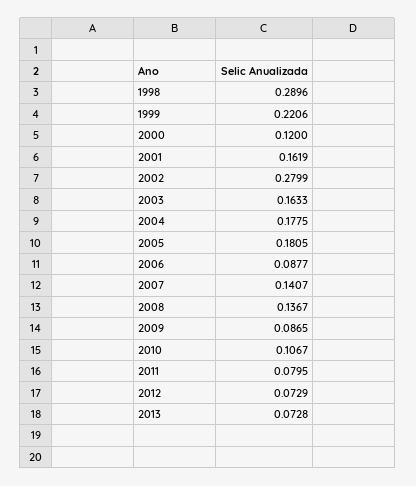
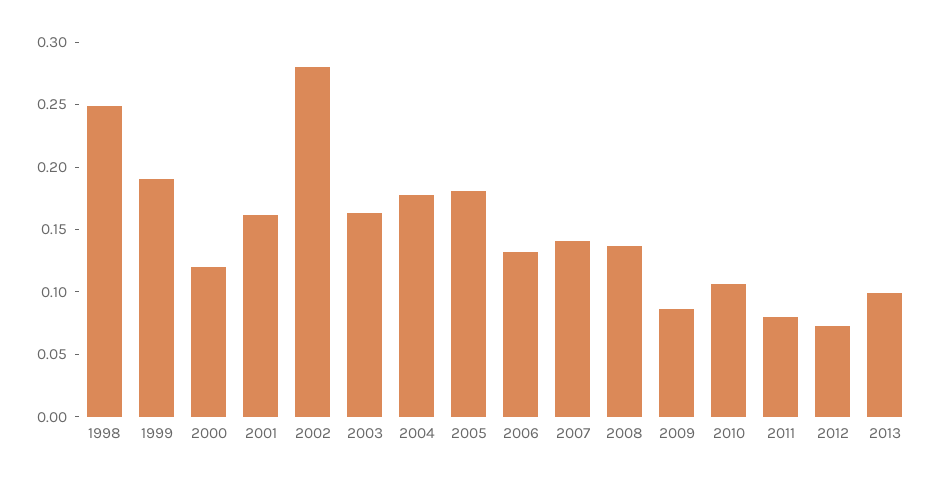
1998: 0.2896 -> 0.25
1999: 0.2206 -> 0.19
2006: 0.0877 -> 0.13
2013: 0.0728 -> 0.1

